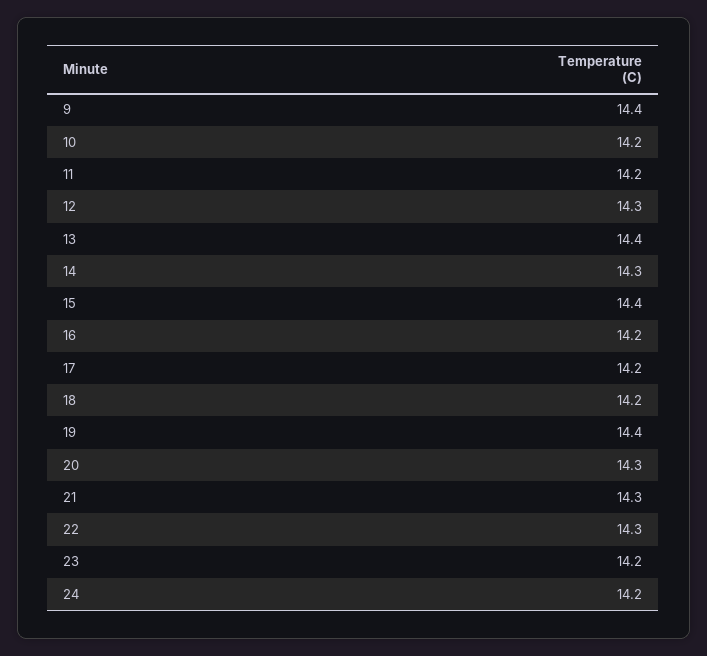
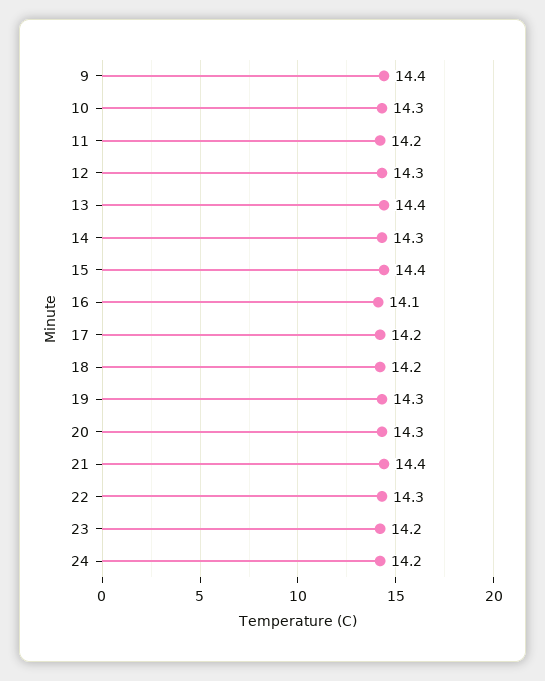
10: 14.2 -> 14.3
16: 14.2 -> 14.1
19: 14.4 -> 14.3
21: 14.3 -> 14.4

